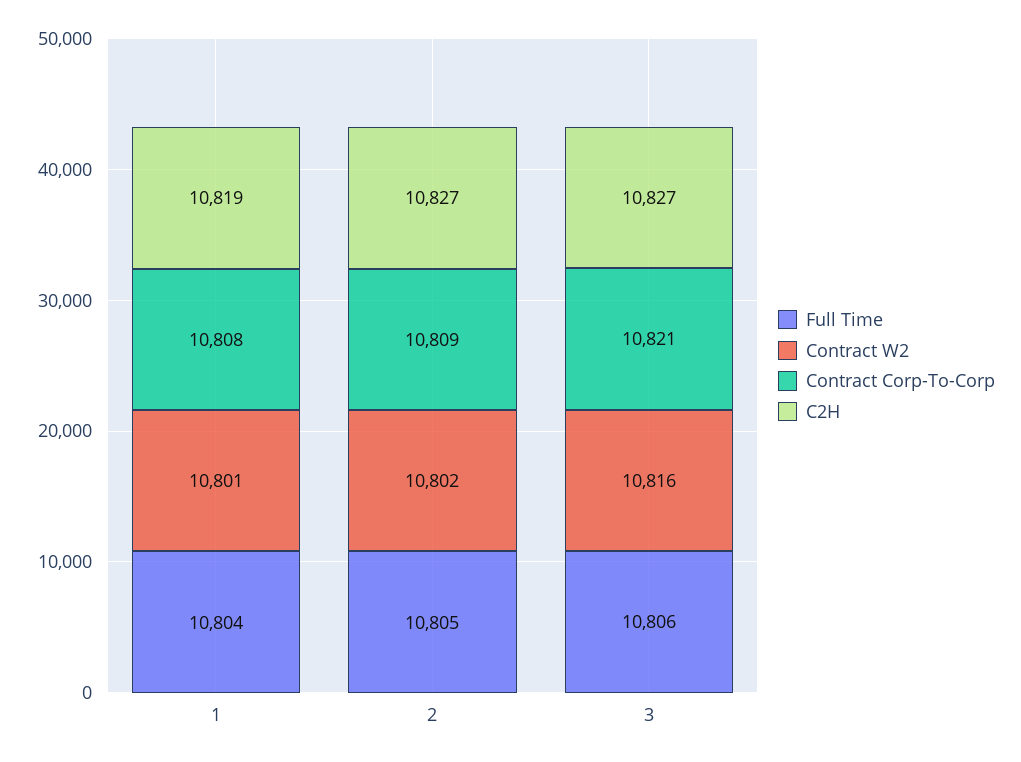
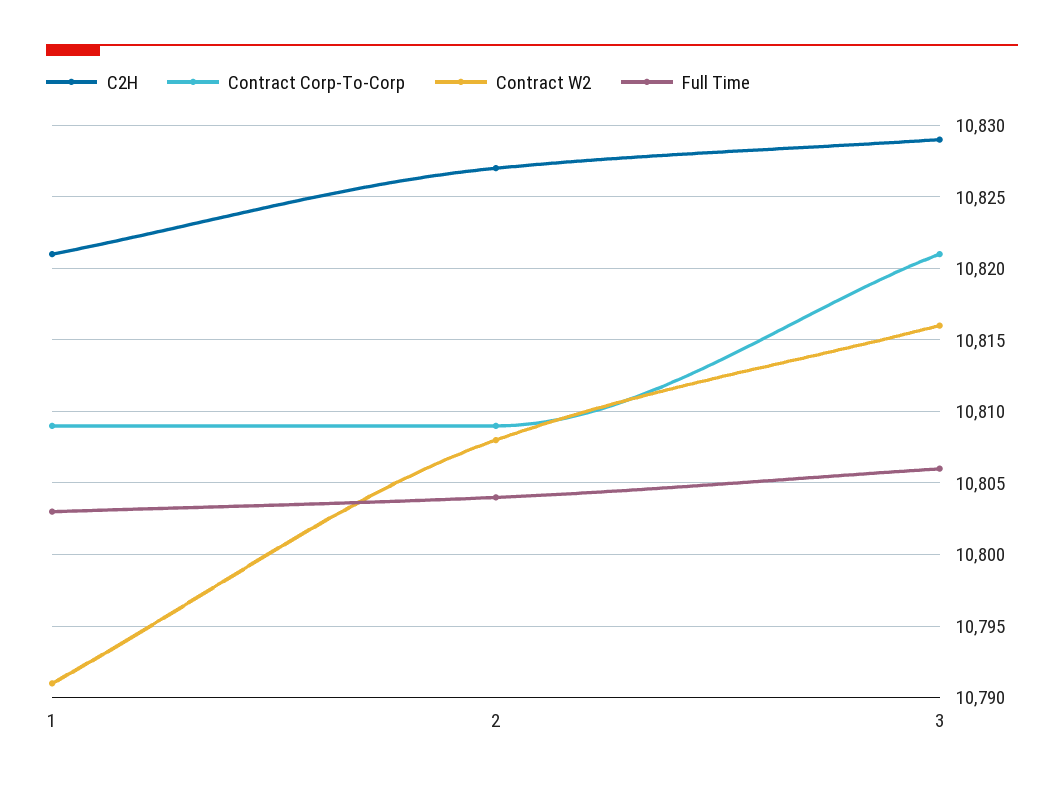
Full Time, 1: 10804 -> 10803
Contract W2, 1: 10801 -> 10791
Contract Corp-To-Corp, 1: 10808 -> 10809
C2H, 1: 10819 -> 10821
Full Time, 2: 10805 -> 10804
Contract W2, 2: 10802 -> 10808
C2H, 3: 10827 -> 10829

